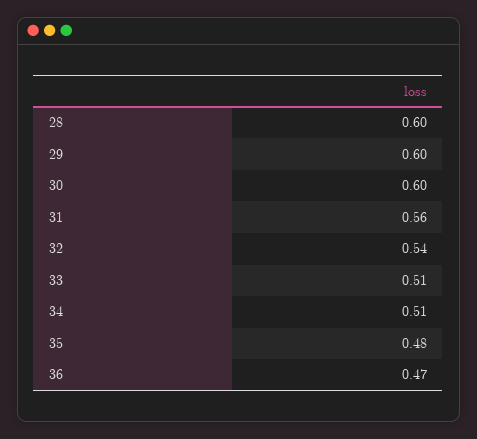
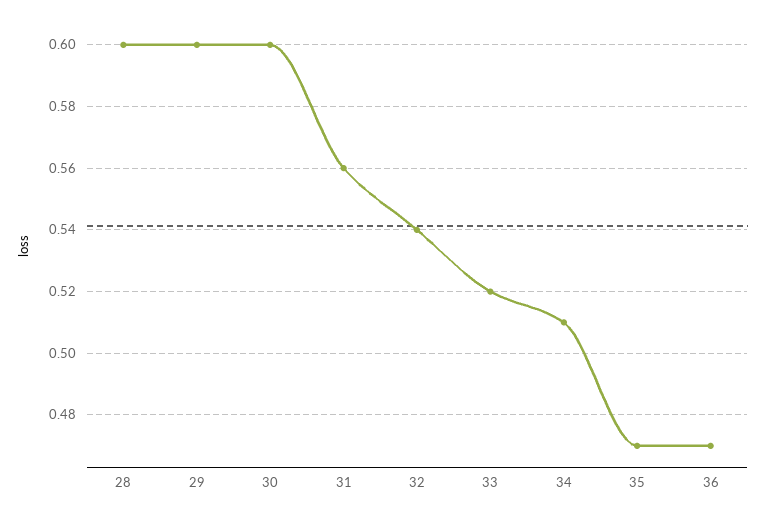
33: 0.51 -> 0.52
35: 0.48 -> 0.47

